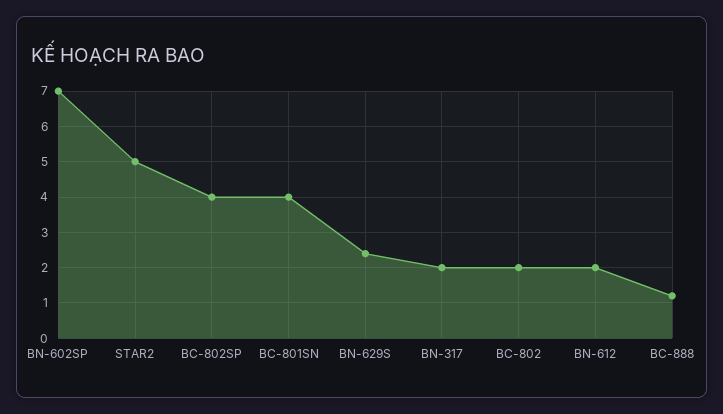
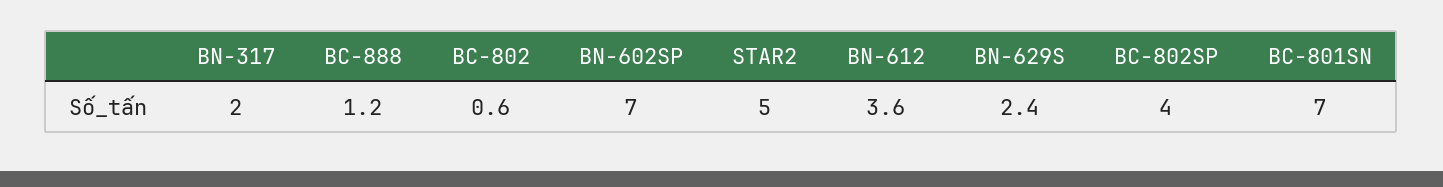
BC-801SN: 4 -> 7
BC-802: 2 -> 0.6
BN-612: 2 -> 3.6

